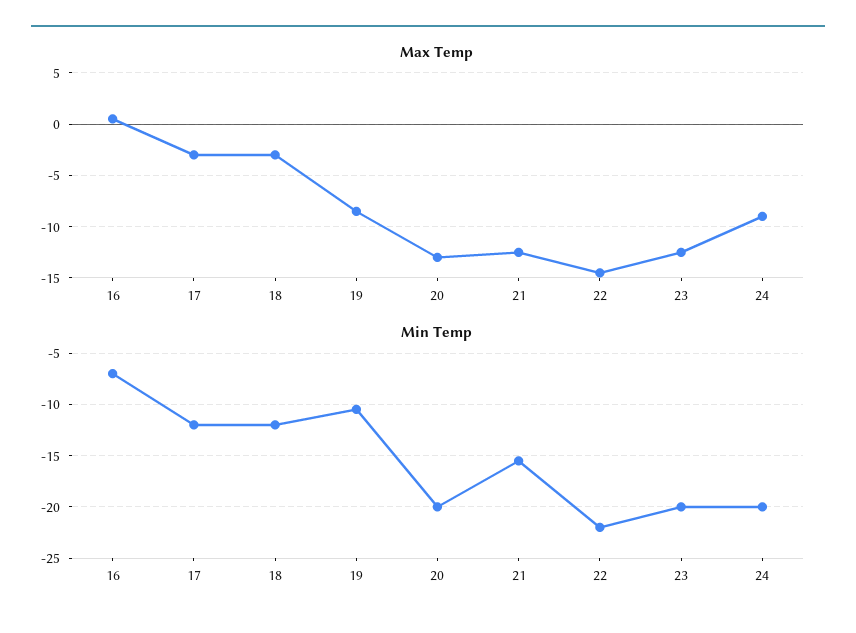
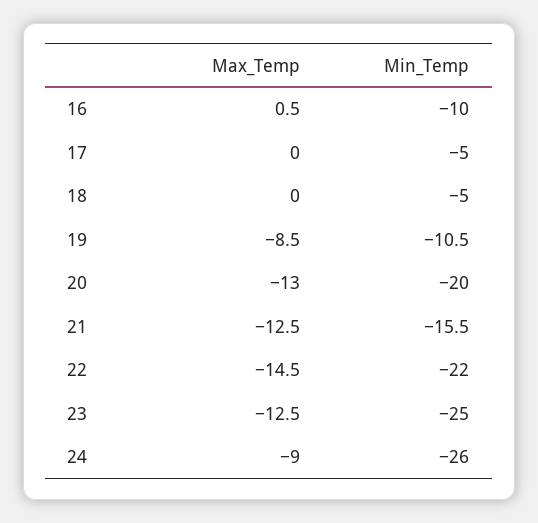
Max Temp, 17: -3 -> 0
Max Temp, 18: -3 -> 0
Min Temp, 16: -7 -> -10
Min Temp, 17: -12 -> -5
Min Temp, 18: -12 -> -5
Min Temp, 23: -20 -> -25
Min Temp, 24: -20 -> -26

